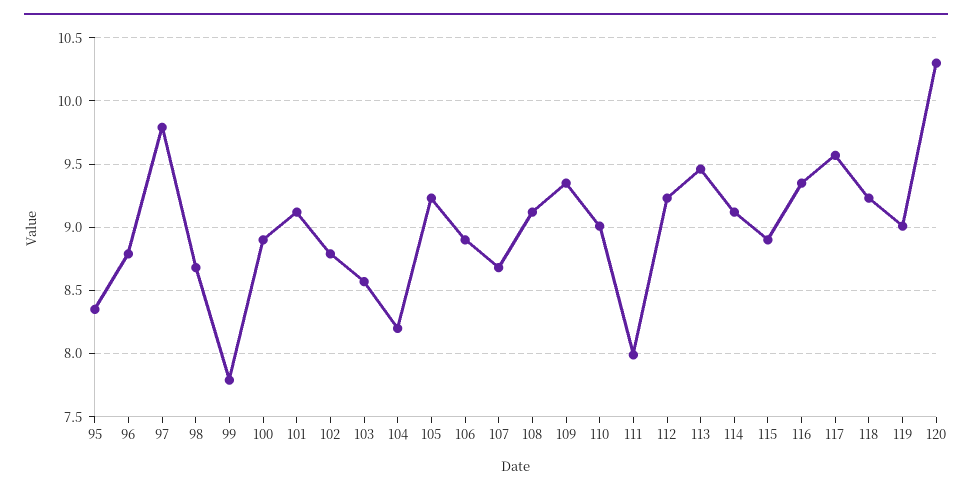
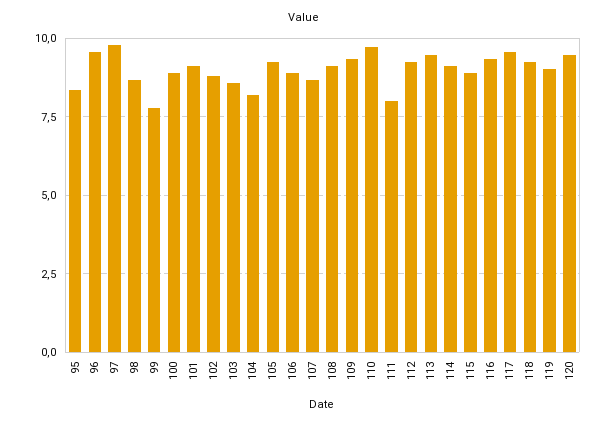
96: 8.8 -> 9.5
110: 9 -> 9.75
120: 10.3 -> 9.5

